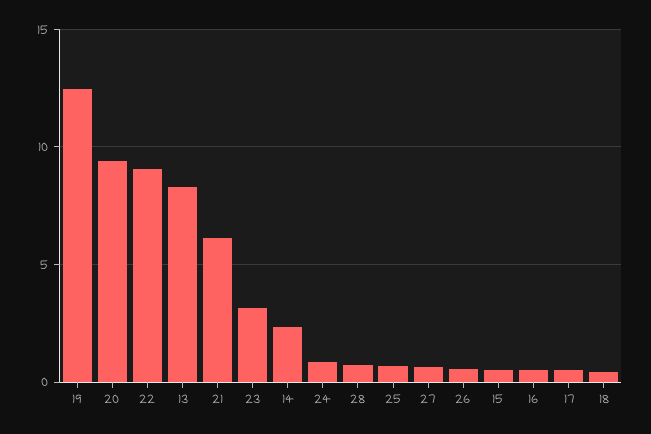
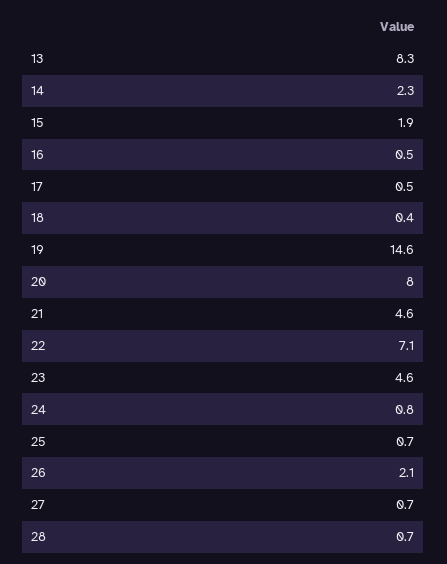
19: 12.5 -> 14.6
20: 9.5 -> 8
22: 9 -> 7.1
21: 6 -> 4.6
23: 3 -> 4.6
26: 0.5 -> 2.1
15: 0.5 -> 1.9

